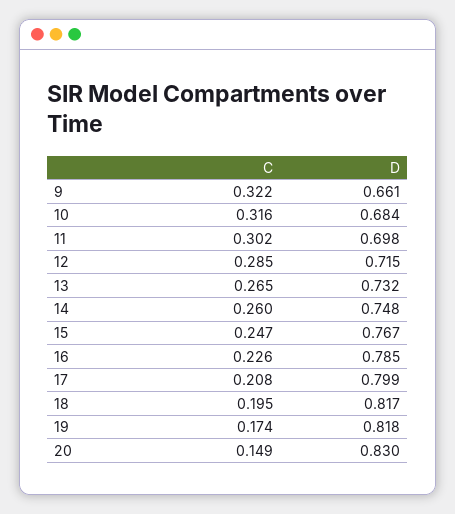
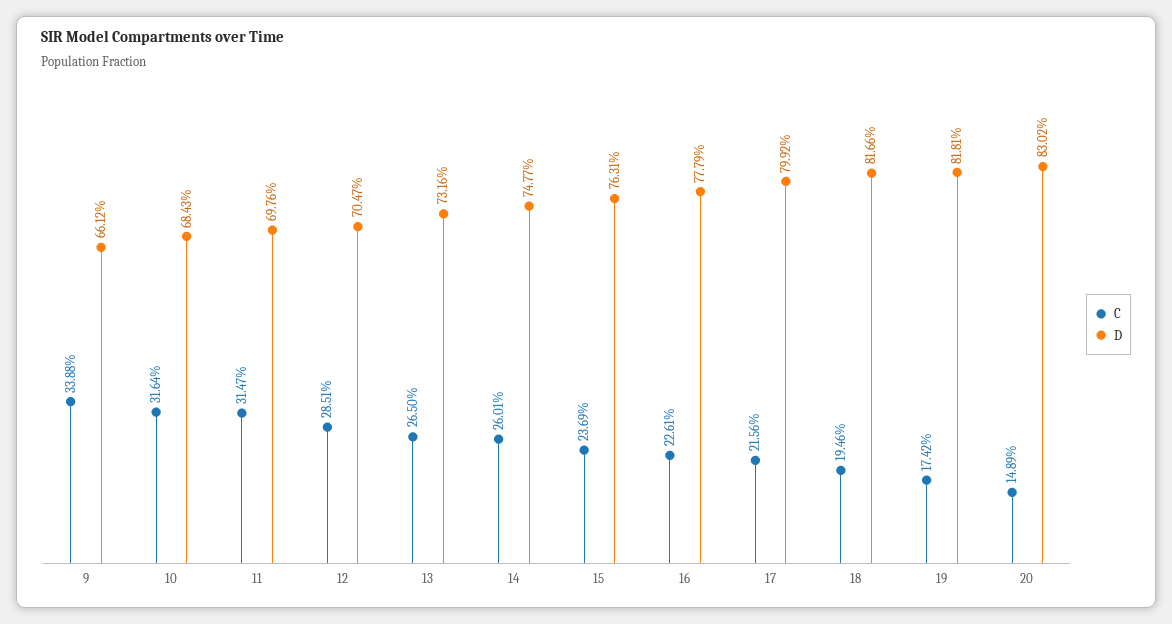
C, 9: 0.322 -> 0.3388
C, 11: 0.302 -> 0.3147
D, 12: 0.715 -> 0.7047
C, 15: 0.247 -> 0.2369
D, 15: 0.767 -> 0.7631
D, 16: 0.785 -> 0.7779
C, 17: 0.208 -> 0.2156

